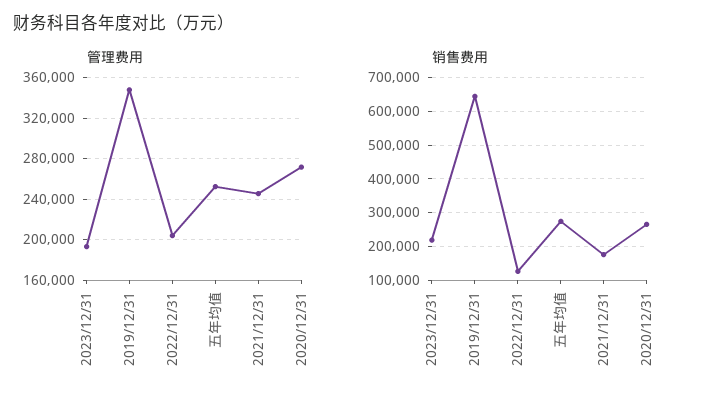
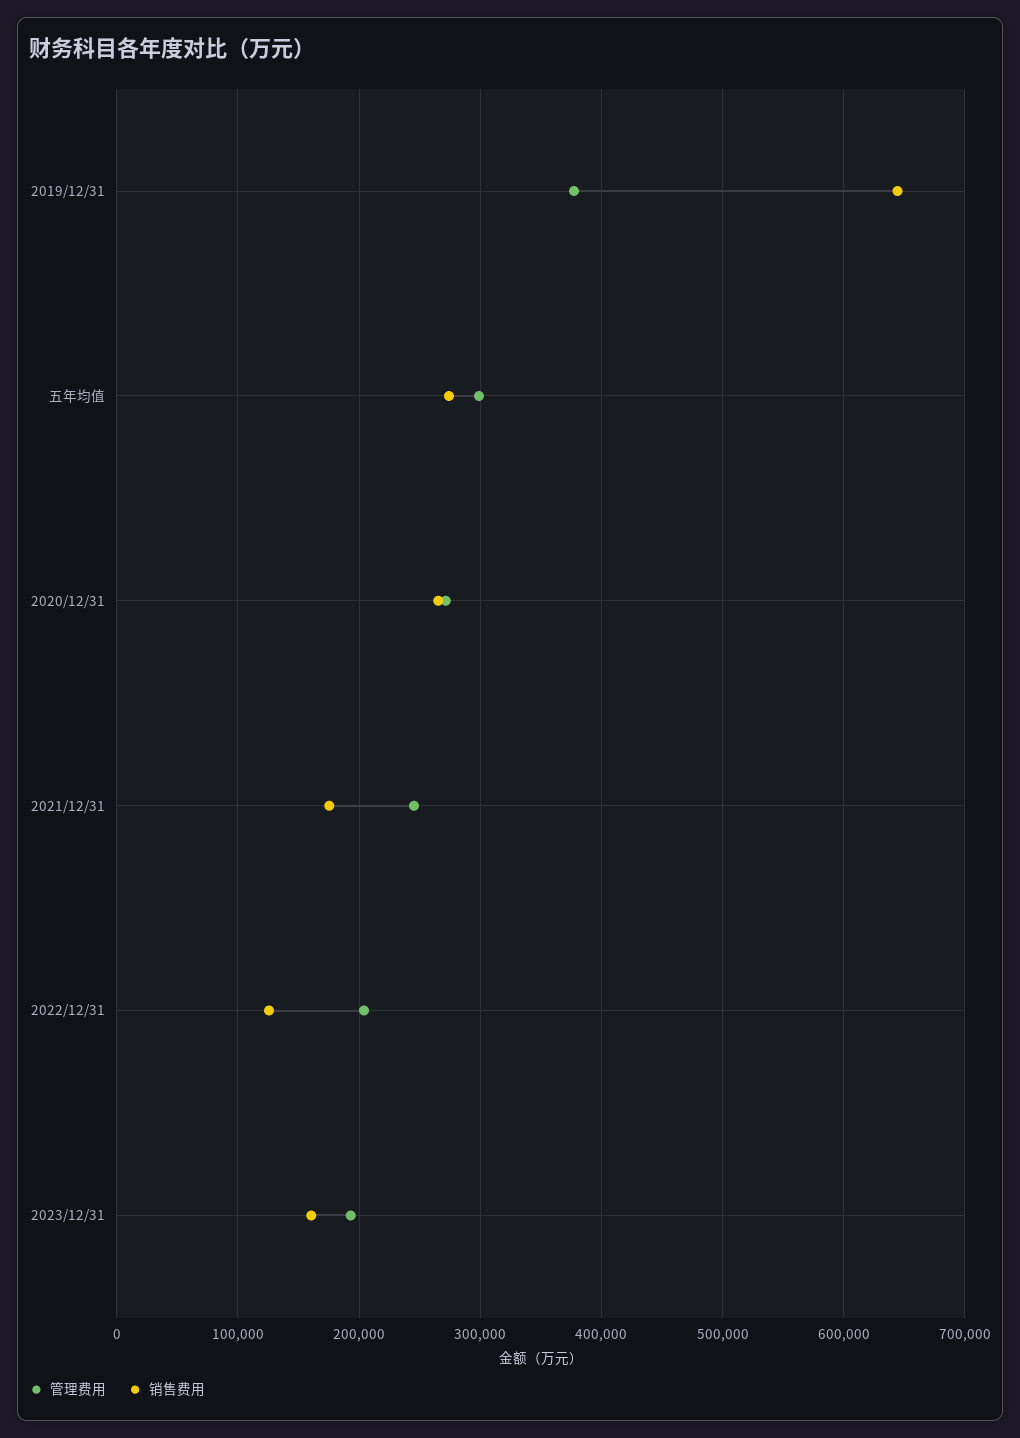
管理费用, 2019/12/31: 350000 -> 380000
管理费用, 五年均值: 250000 -> 300000
销售费用, 2023/12/31: 220000 -> 160000

